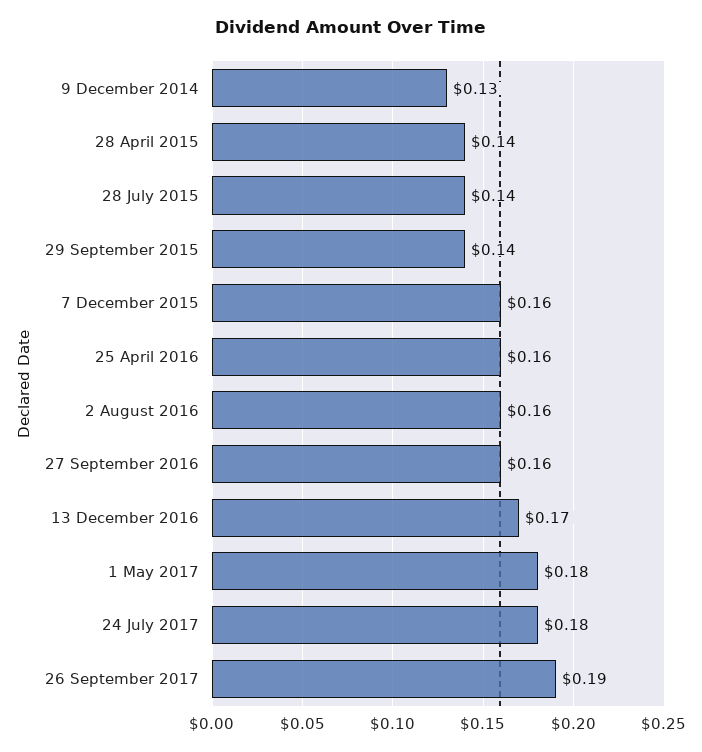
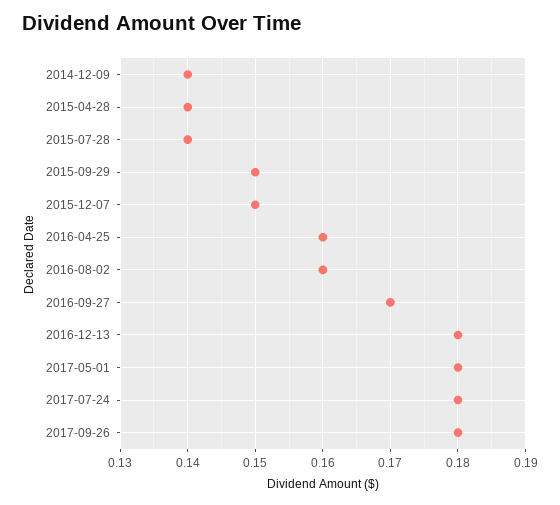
9 December 2014: 0.13 -> 0.14
29 September 2015: 0.14 -> 0.15
7 December 2015: 0.16 -> 0.15
27 September 2016: 0.16 -> 0.17
13 December 2016: 0.17 -> 0.18
26 September 2017: 0.19 -> 0.18

